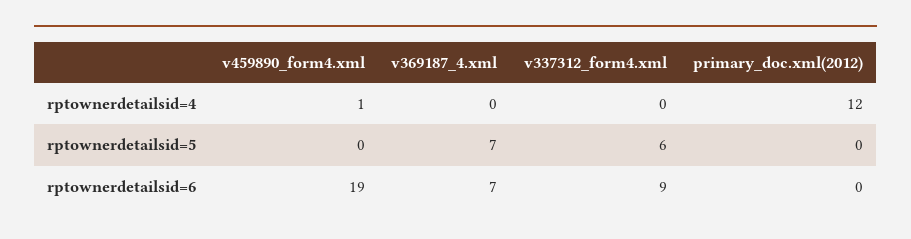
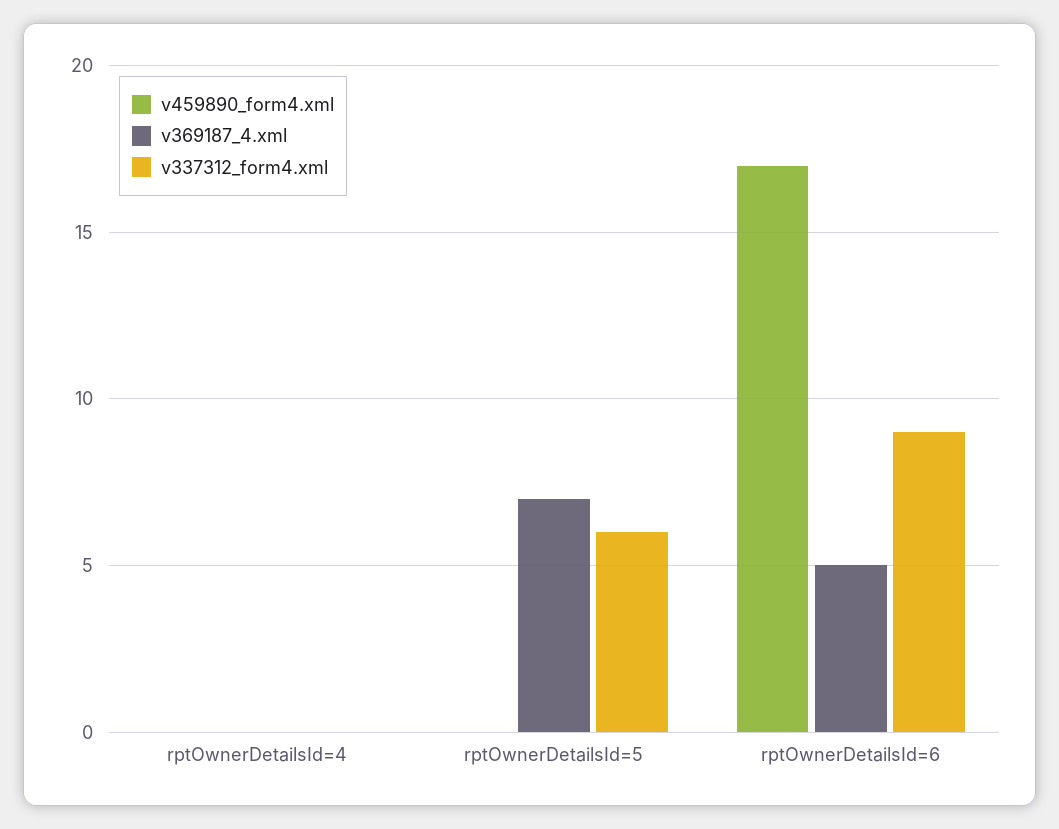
v459890_form4.xml, rptownerdetailsid=4: 1 -> 0
primary_doc.xml(2012), rptownerdetailsid=4: 12 -> none
primary_doc.xml(2012), rptownerdetailsid=5: 0 -> none
v459890_form4.xml, rptownerdetailsid=6: 19 -> 17
v369187_4.xml, rptownerdetailsid=6: 7 -> 5
primary_doc.xml(2012), rptownerdetailsid=6: 0 -> none

